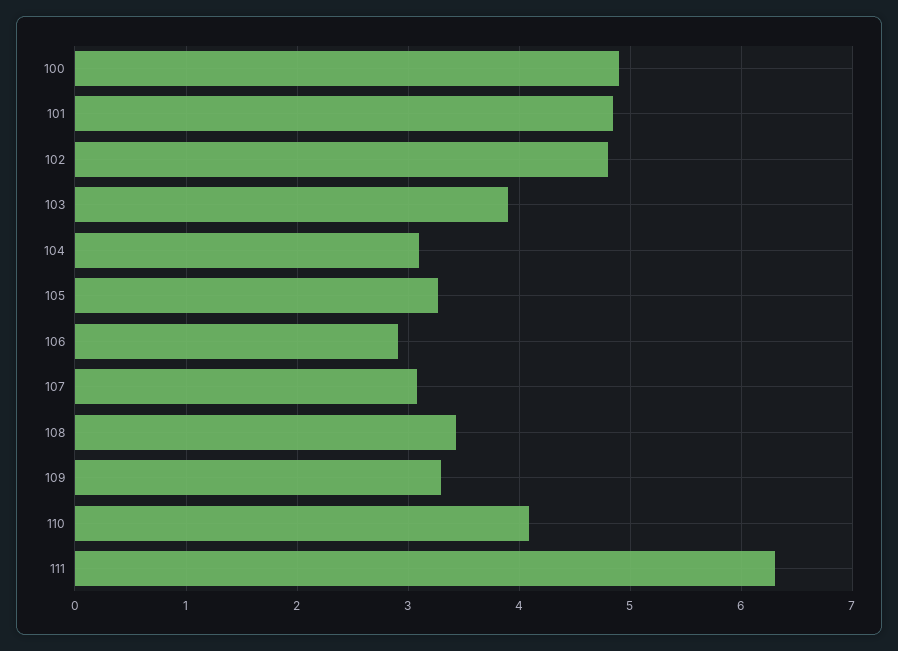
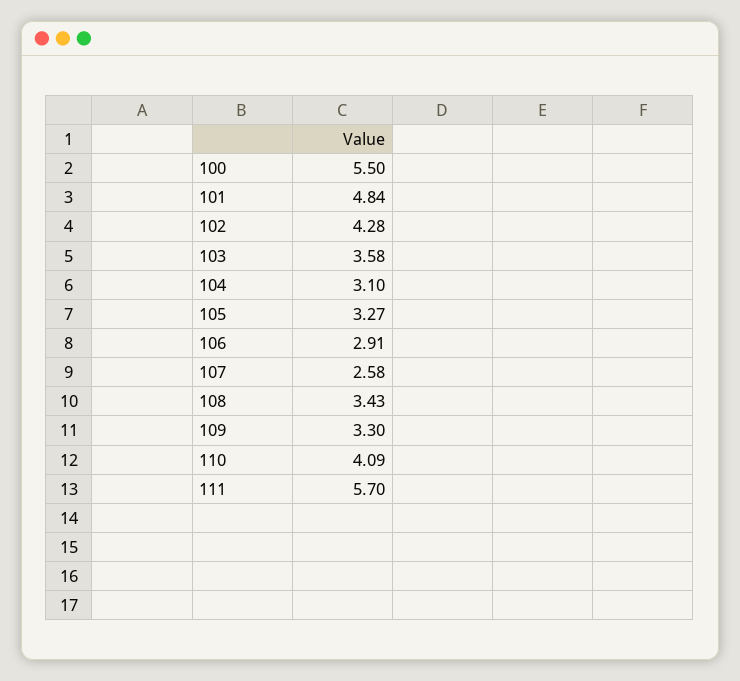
100: 4.9 -> 5.5
102: 4.8 -> 4.28
103: 3.9 -> 3.58
107: 3.1 -> 2.58
111: 6.3 -> 5.7

